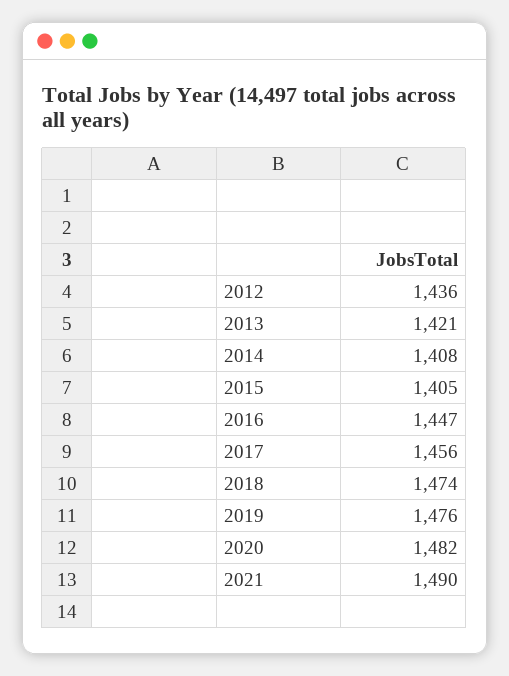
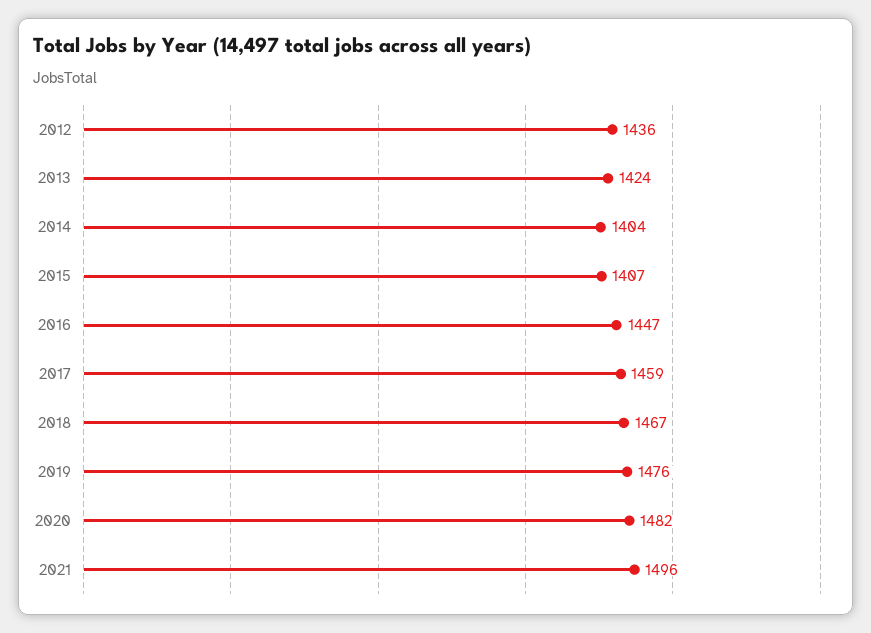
2013: 1421 -> 1424
2014: 1408 -> 1404
2015: 1405 -> 1407
2017: 1456 -> 1459
2018: 1474 -> 1467
2021: 1490 -> 1496

